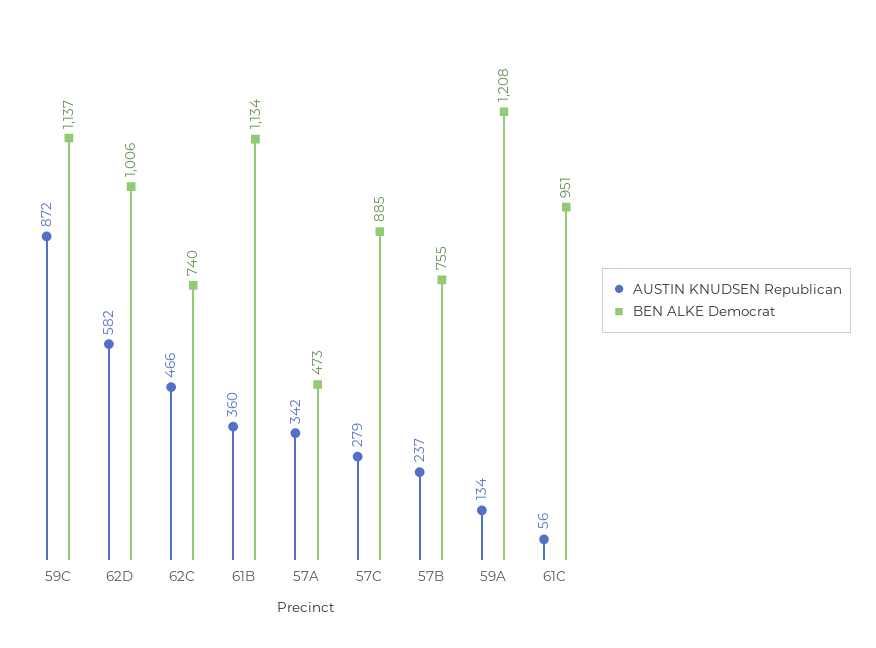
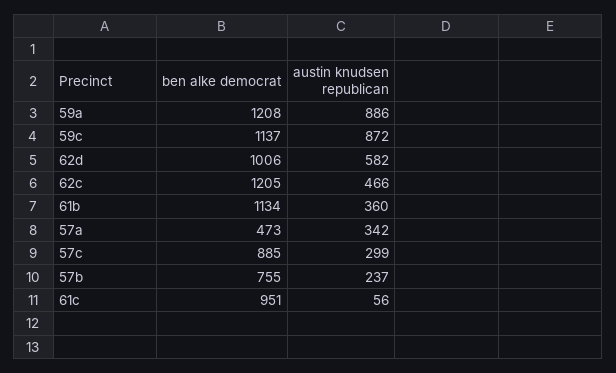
BEN ALKE Democrat, 62C: 740 -> 1205
AUSTIN KNUDSEN Republican, 57C: 279 -> 299
AUSTIN KNUDSEN Republican, 59A: 134 -> 886

